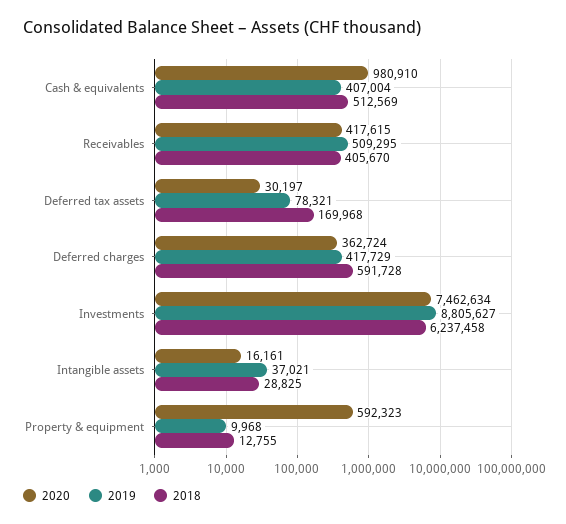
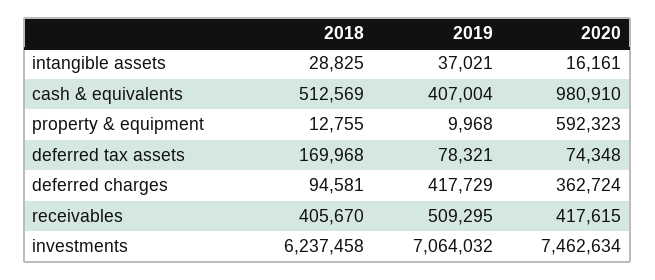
2020, Deferred tax assets: 30197 -> 74348
2018, Deferred charges: 591728 -> 94581
2019, Investments: 8805627 -> 7064032

